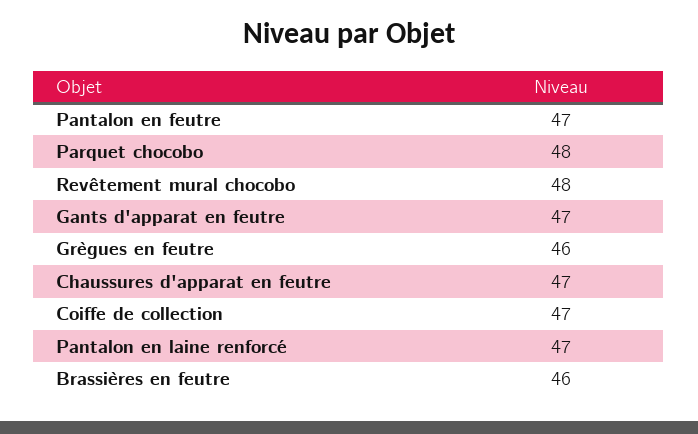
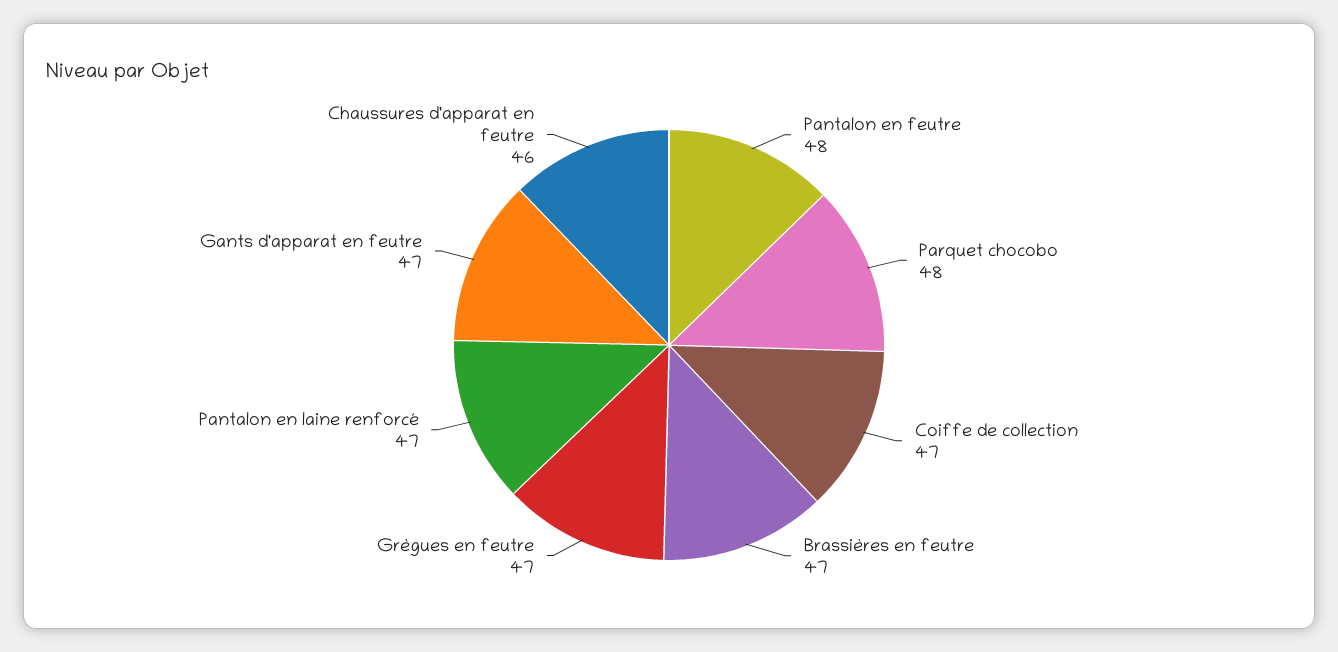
Pantalon en feutre: 47 -> 48
Revêtement mural chocobo: 48 -> none
Grègues en feutre: 46 -> 47
Chaussures d'apparat en feutre: 47 -> 46
Brassières en feutre: 46 -> 47

